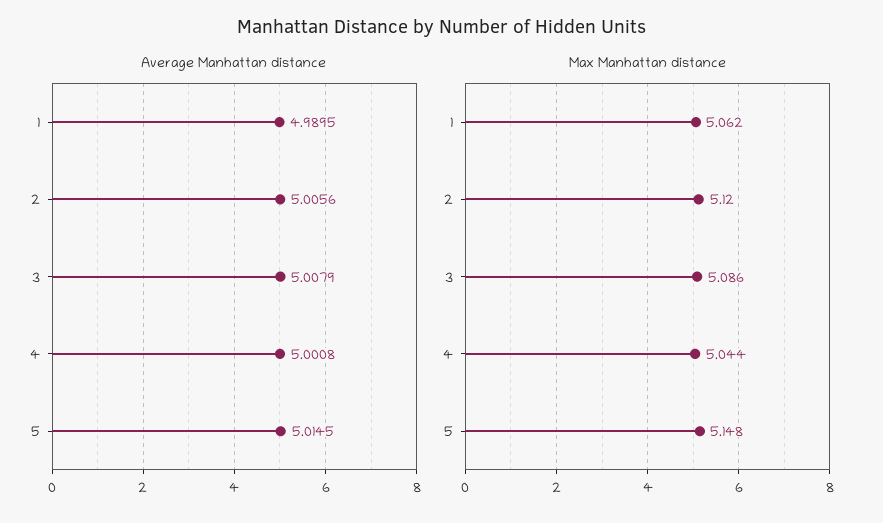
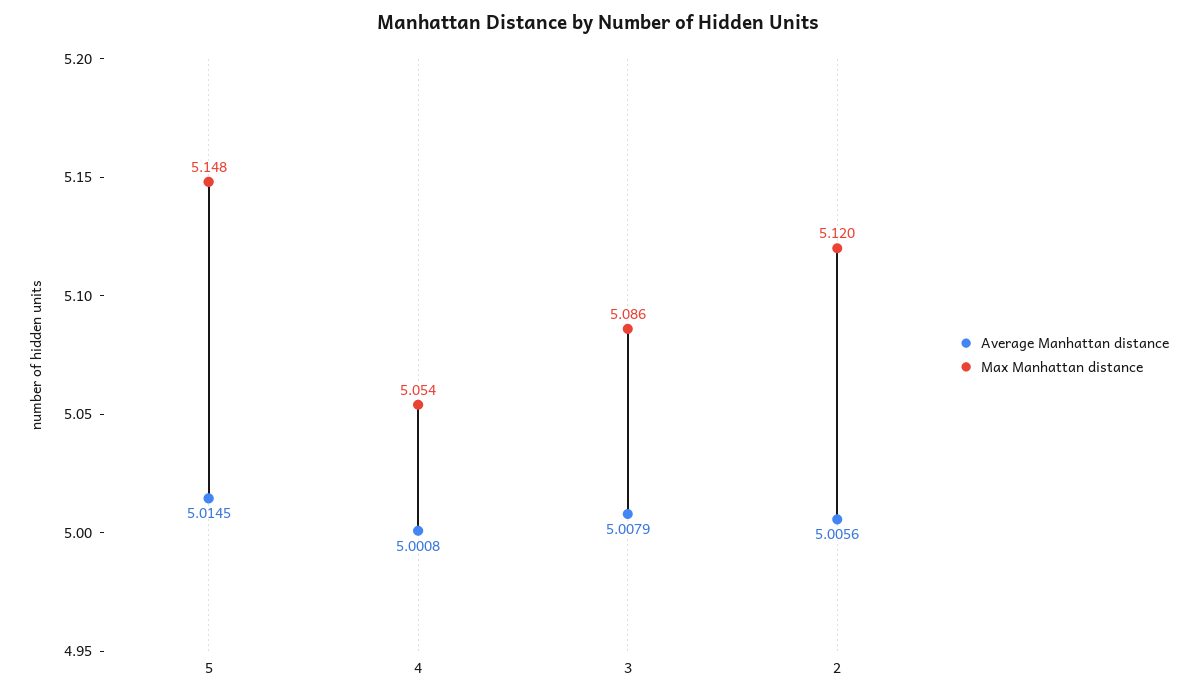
Average Manhattan distance, 1: 4.9895 -> none
Max Manhattan distance, 1: 5.062 -> none
Max Manhattan distance, 4: 5.044 -> 5.054

